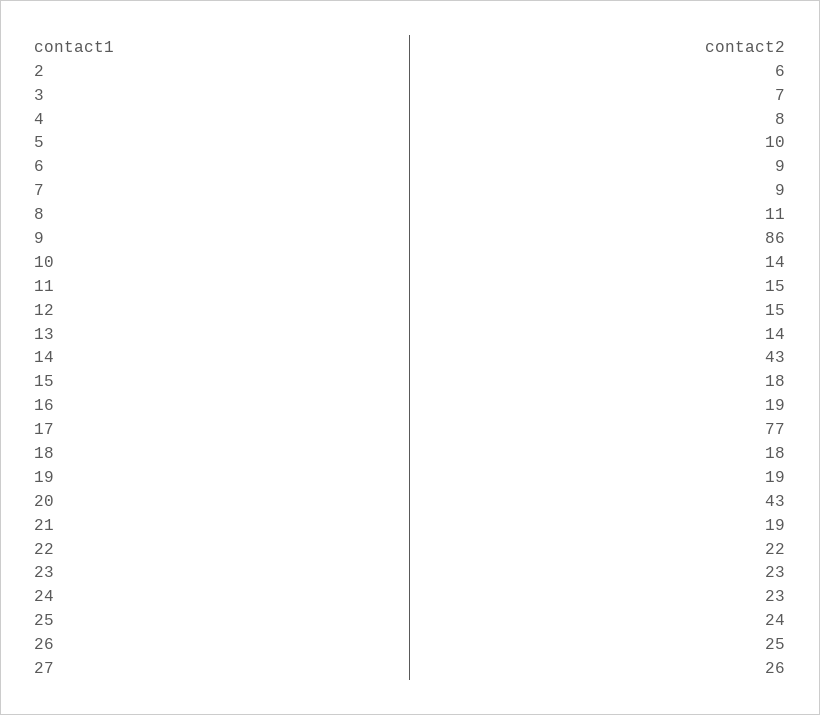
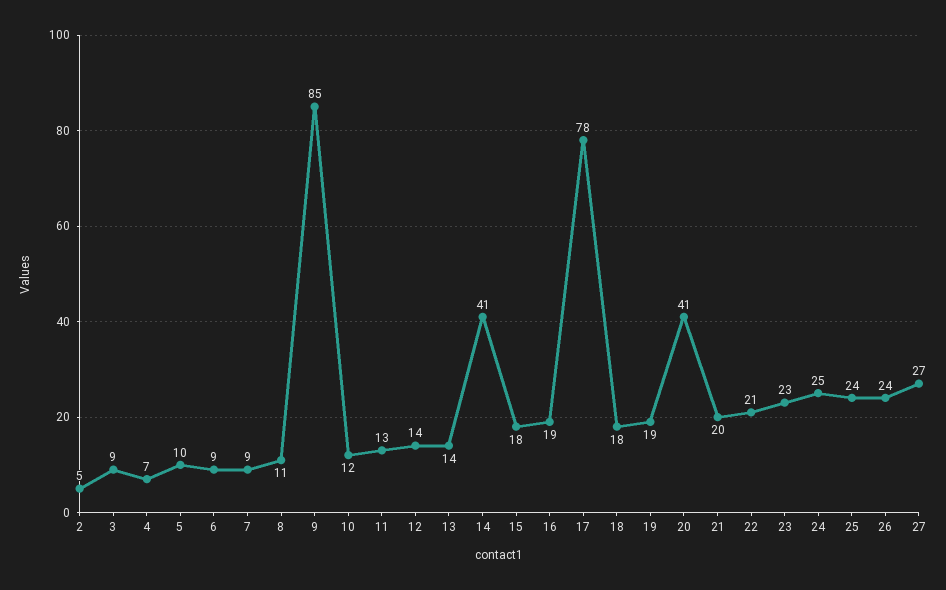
2: 6 -> 5
3: 7 -> 9
4: 8 -> 7
9: 86 -> 85
10: 14 -> 12
11: 15 -> 13
12: 15 -> 14
14: 43 -> 41
17: 77 -> 78
20: 43 -> 41
21: 19 -> 20
22: 22 -> 21
24: 23 -> 25
26: 25 -> 24
27: 26 -> 27

